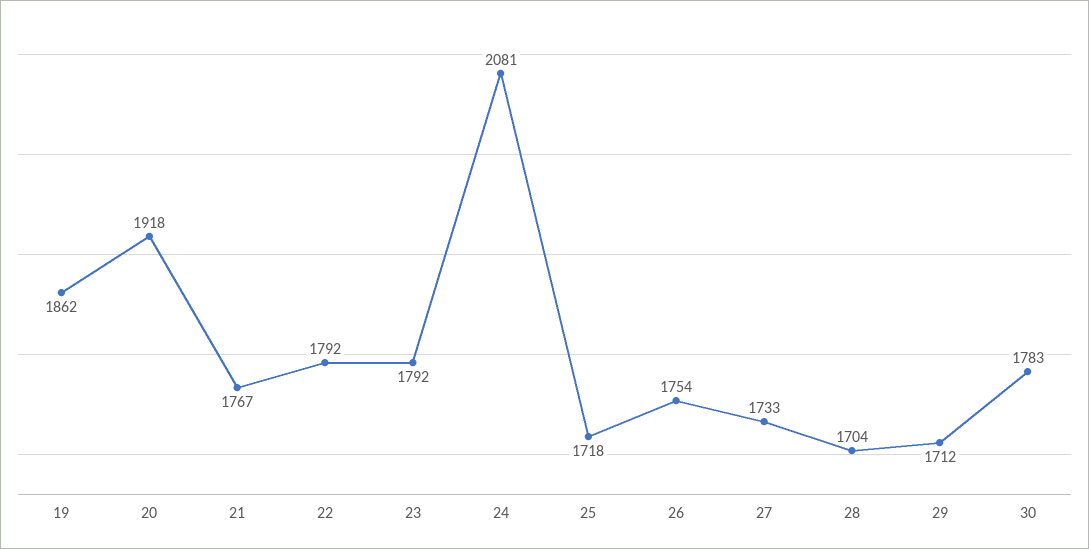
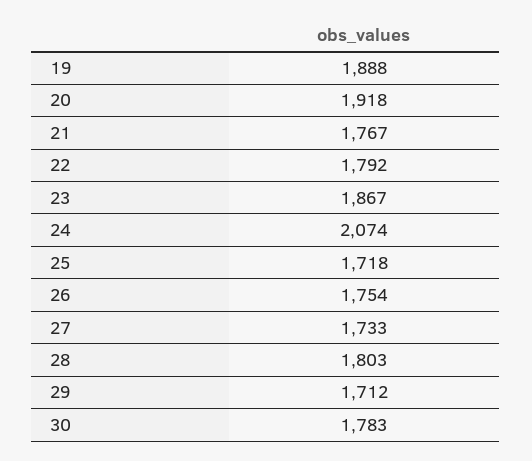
19: 1862 -> 1888
23: 1792 -> 1867
24: 2081 -> 2074
28: 1704 -> 1803

